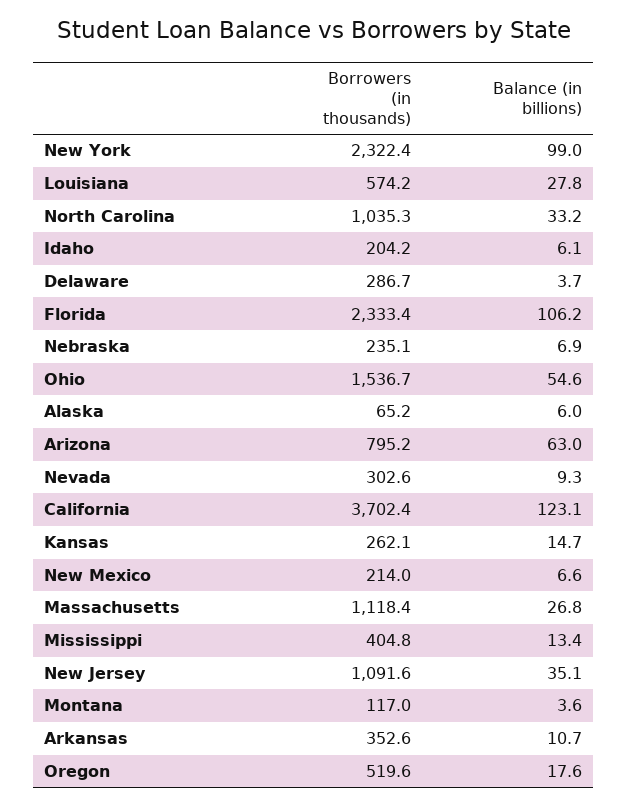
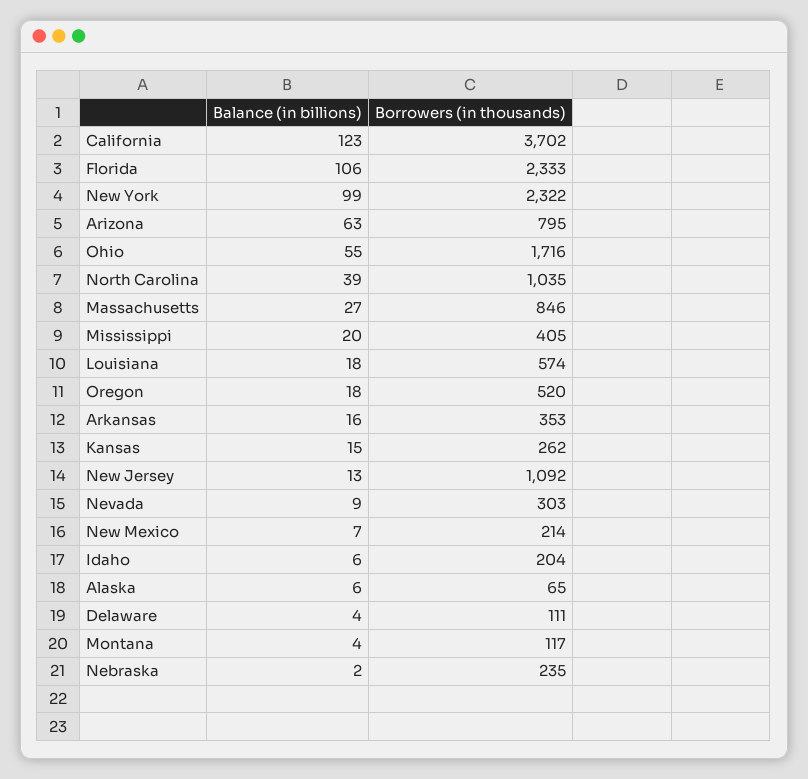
Balance (in billions), Louisiana: 27.8 -> 18
Balance (in billions), North Carolina: 33.2 -> 39
Borrowers (in thousands), Delaware: 286.7 -> 111
Balance (in billions), Nebraska: 6.9 -> 2
Borrowers (in thousands), Ohio: 1536.7 -> 1716
Borrowers (in thousands), Massachusetts: 1118.4 -> 846
Balance (in billions), Mississippi: 13.4 -> 20
Balance (in billions), New Jersey: 35.1 -> 13
Balance (in billions), Arkansas: 10.7 -> 16

